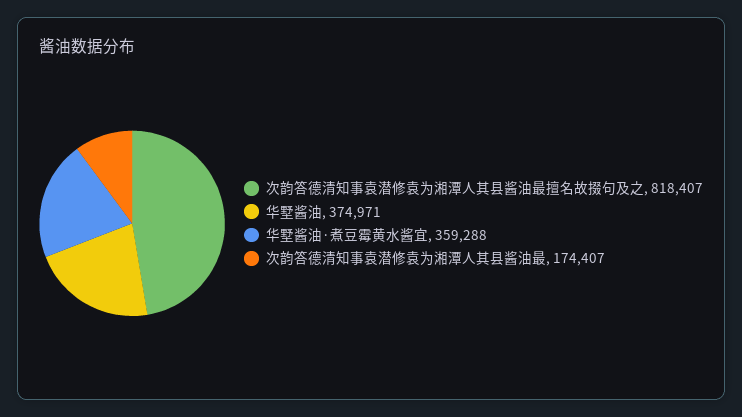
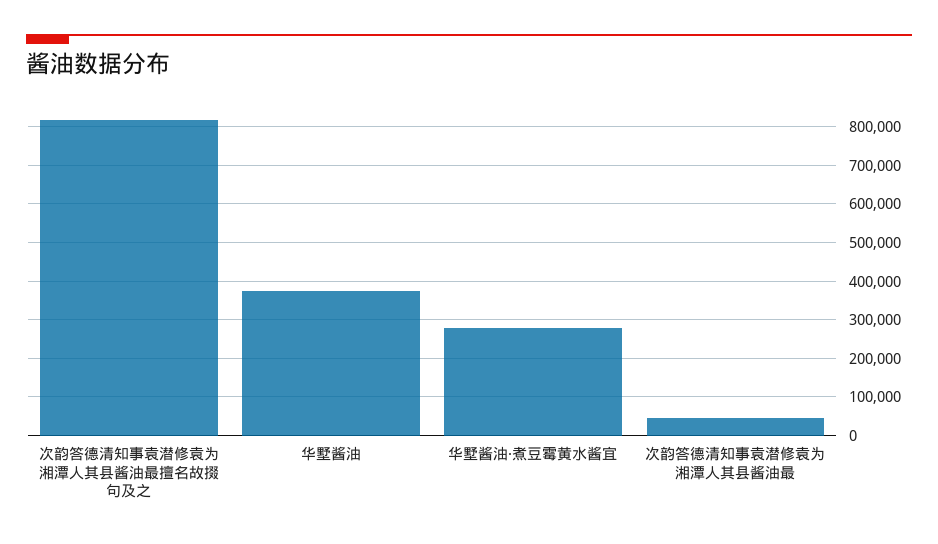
华墅酱油·煮豆霉黄水酱宜: 359288 -> 280000
次韵答德清知事袁潜修袁为湘潭人其县酱油最: 174407 -> 40000

